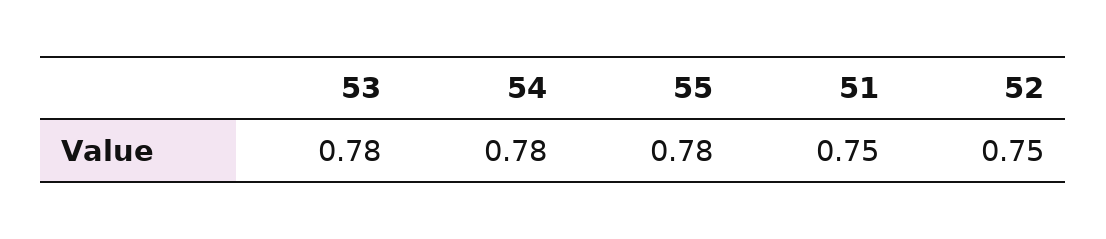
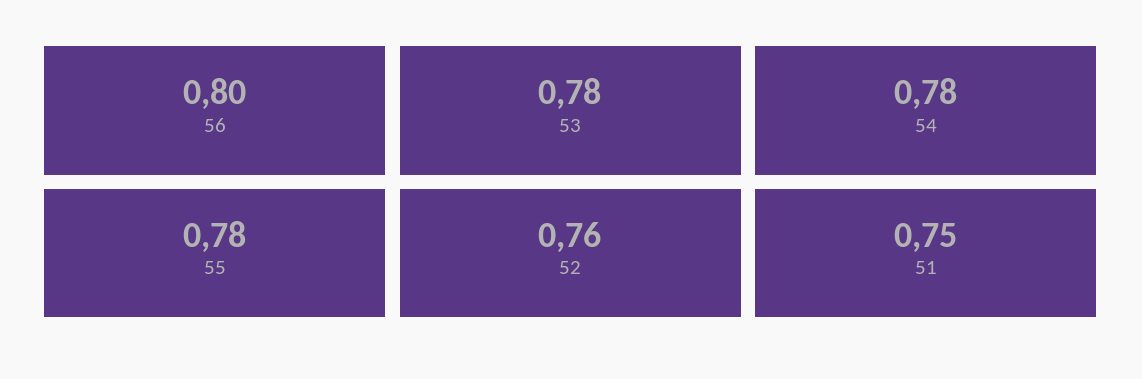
52: 0.75 -> 0.76
56: none -> 0.8

